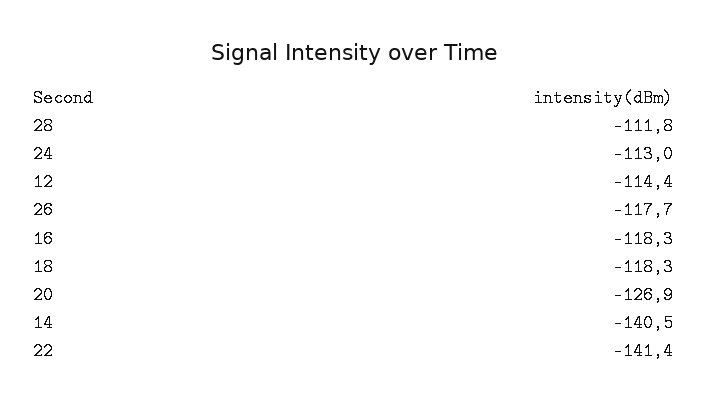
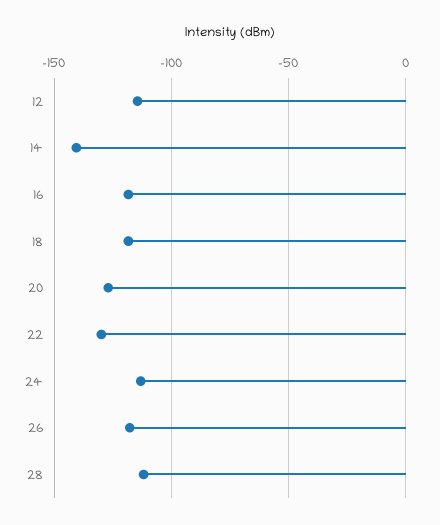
22: -141.4 -> -130

